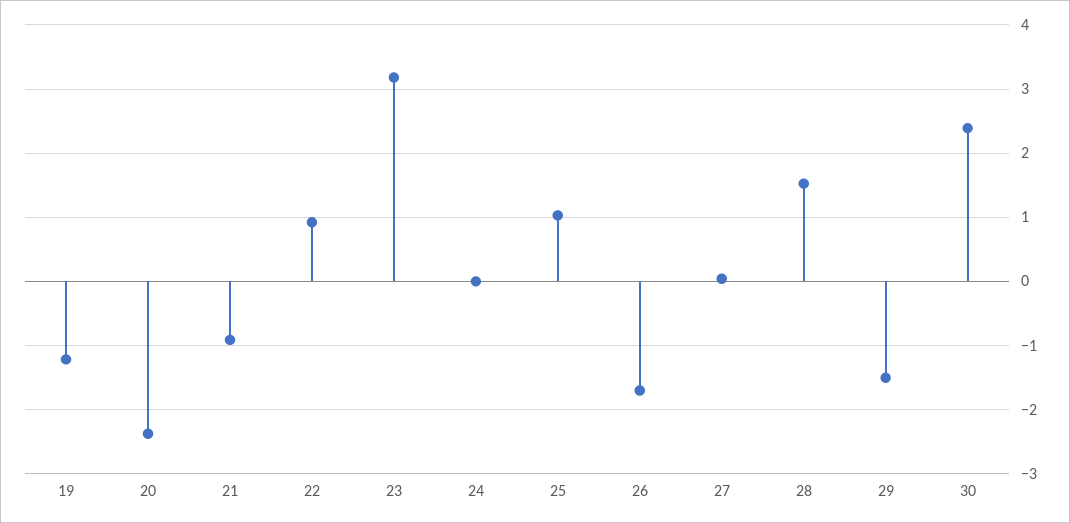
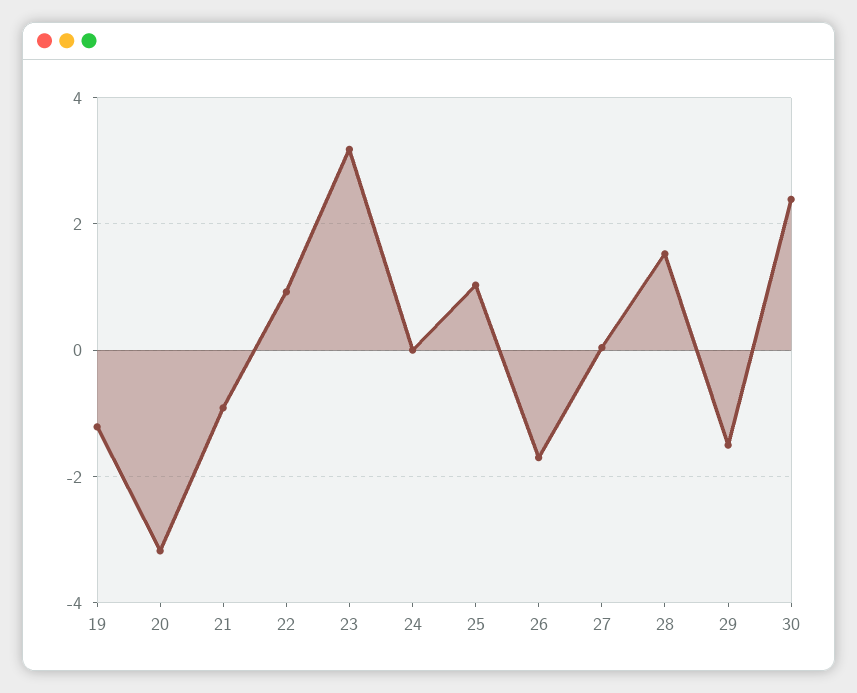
20: -2.4 -> -3.2

